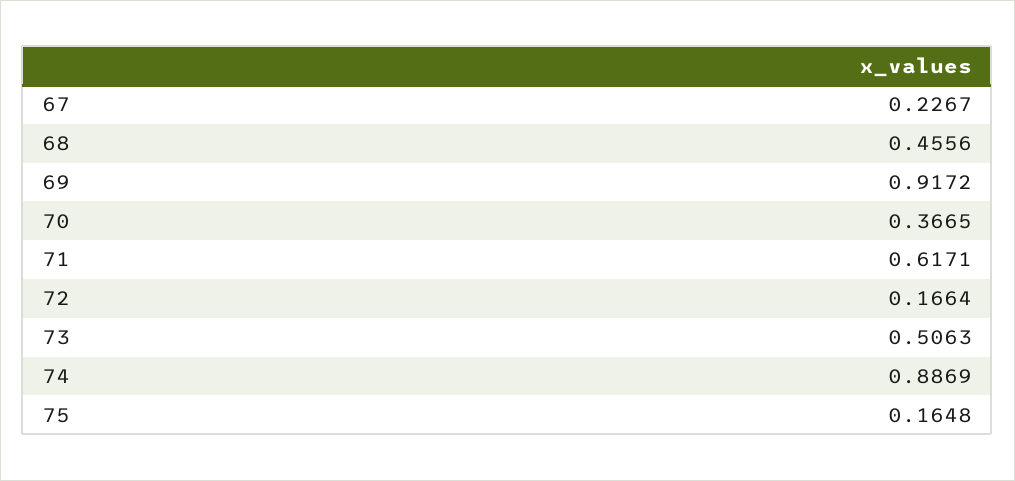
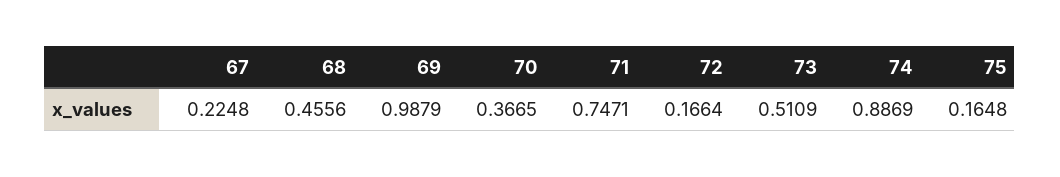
67: 0.2267 -> 0.2248
69: 0.9172 -> 0.9879
71: 0.6171 -> 0.7471
73: 0.5063 -> 0.5109

